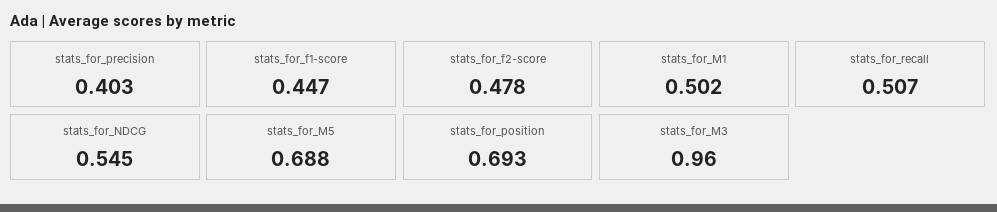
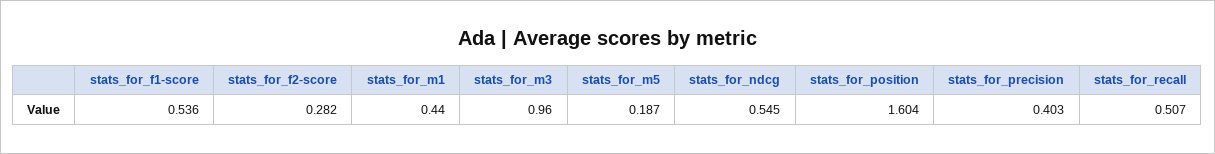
stats_for_f1-score: 0.447 -> 0.536
stats_for_f2-score: 0.478 -> 0.282
stats_for_M1: 0.502 -> 0.44
stats_for_M5: 0.688 -> 0.187
stats_for_position: 0.693 -> 1.604

